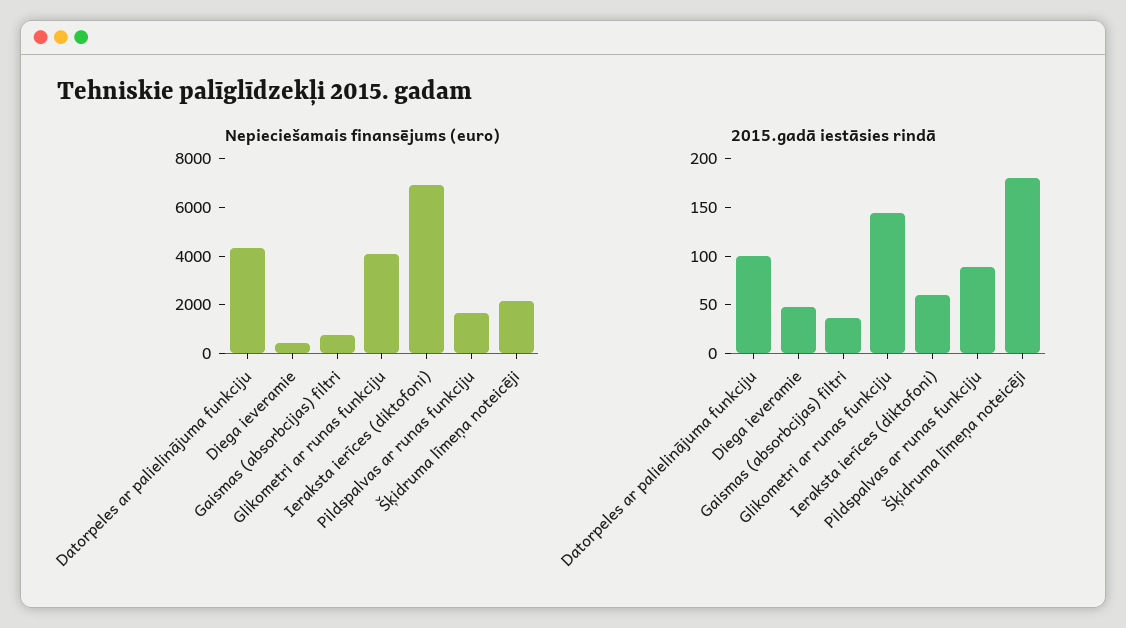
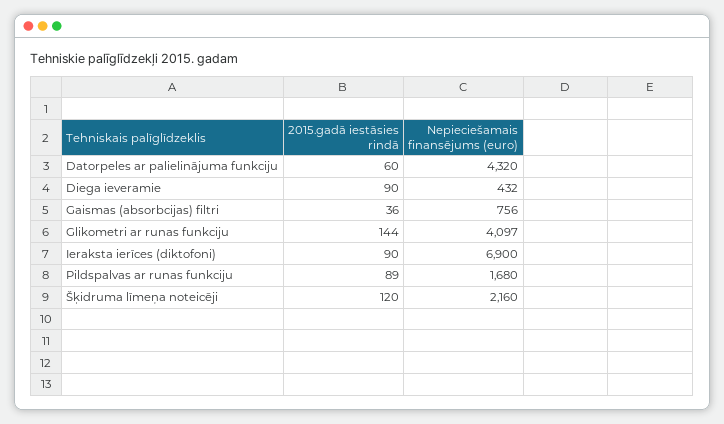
2015.gadā iestāsies rindā, Datorpeles ar palielinājuma funkciju: 100 -> 60
2015.gadā iestāsies rindā, Diega ieveramie: 50 -> 90
2015.gadā iestāsies rindā, Ieraksta ierīces (diktofoni): 60 -> 90
2015.gadā iestāsies rindā, Šķidruma līmeņa noteicēji: 180 -> 120

